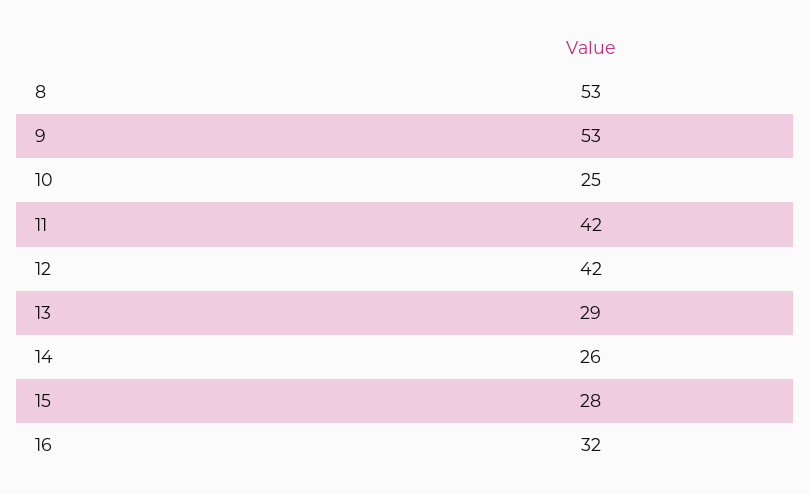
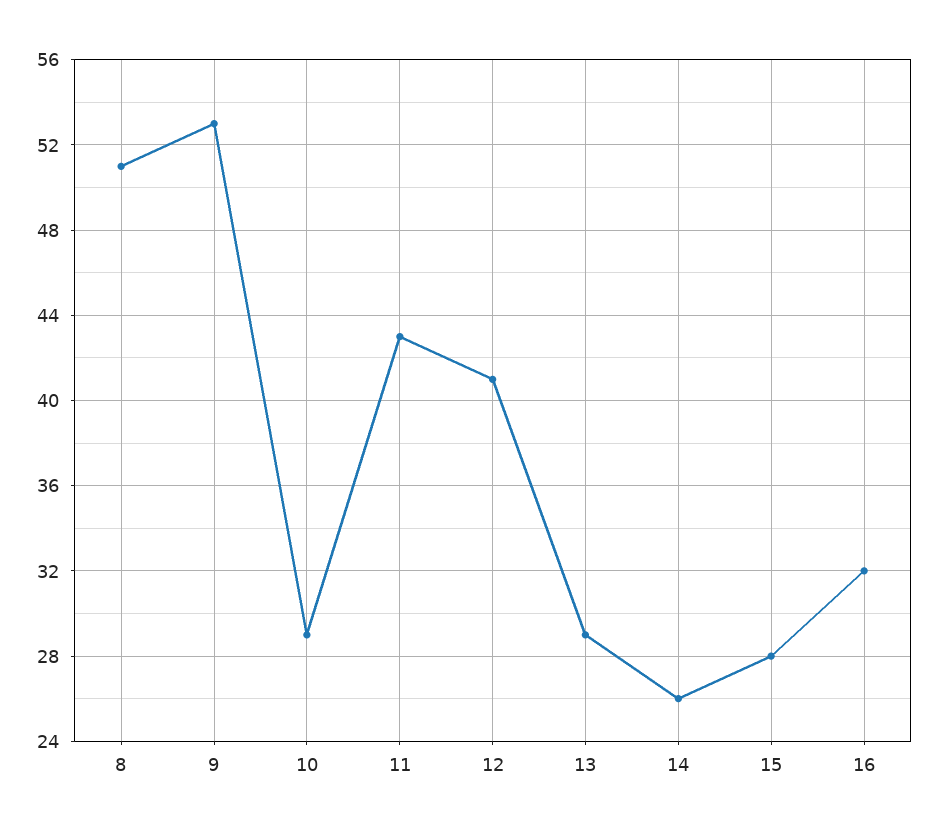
8: 53 -> 51
10: 25 -> 29
11: 42 -> 43
12: 42 -> 41

